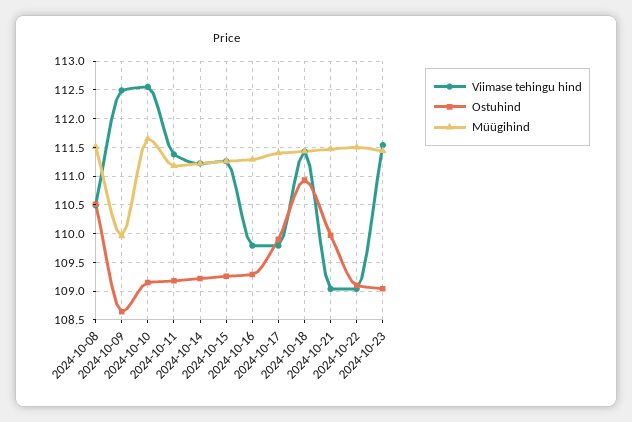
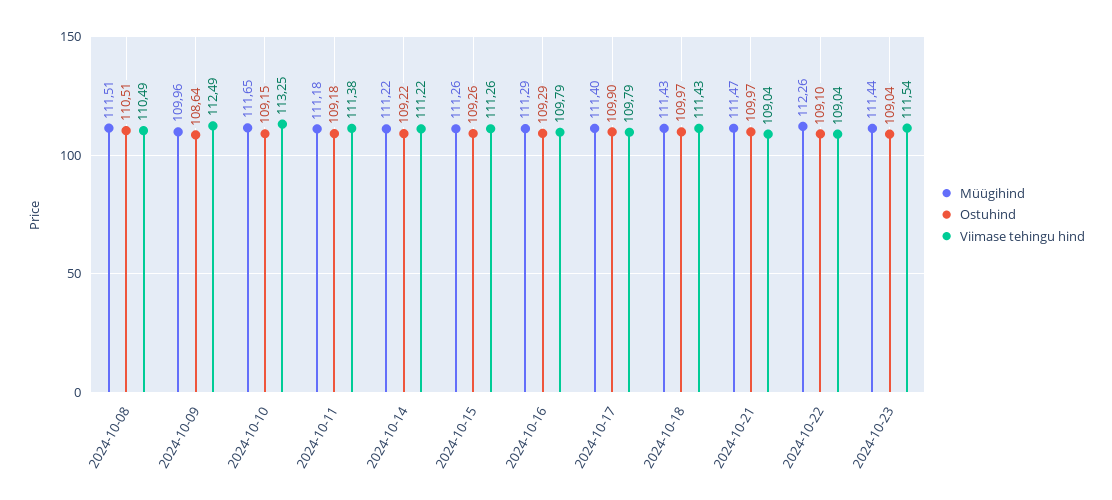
Viimase tehingu hind, 2024-10-10: 112.5 -> 113.25
Ostuhind, 2024-10-18: 111 -> 109.97
Müügihind, 2024-10-22: 111.5 -> 112.26

